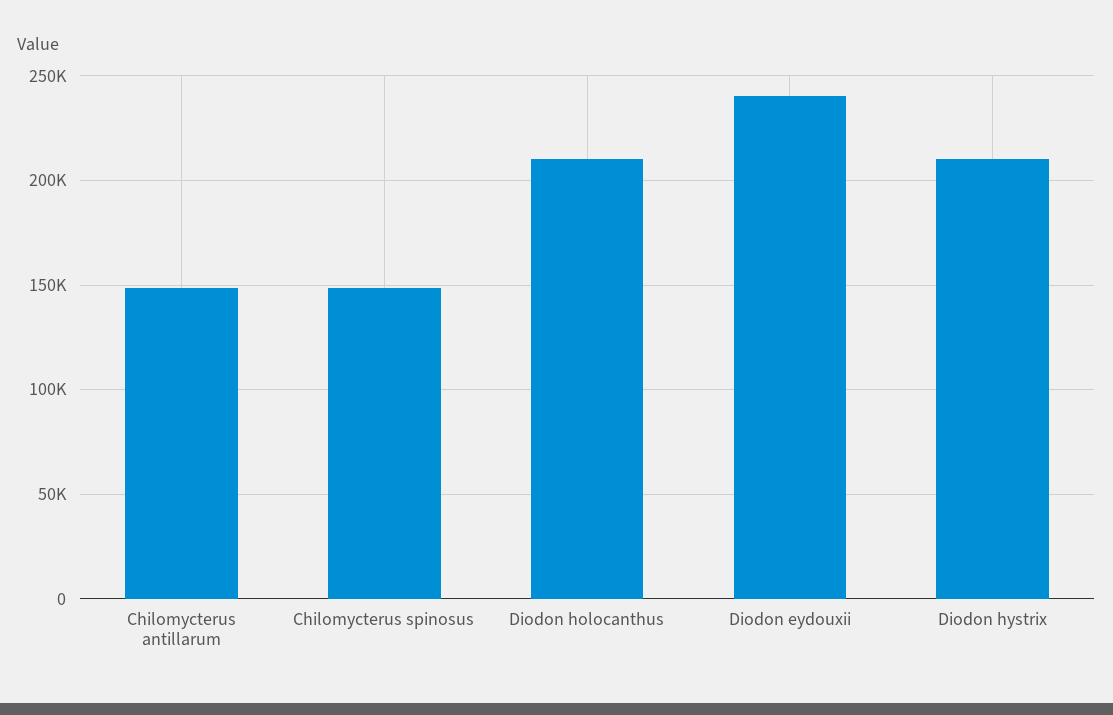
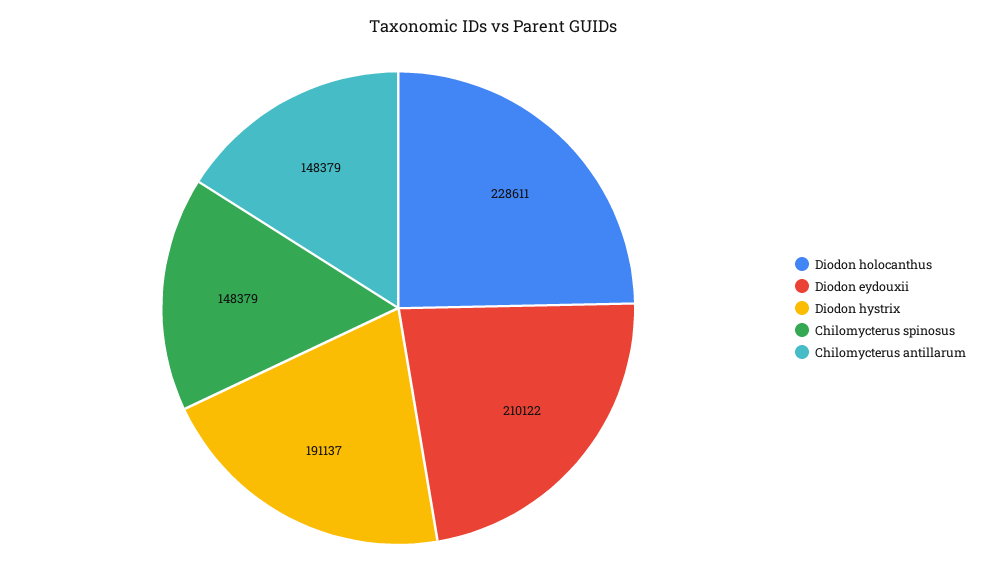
Diodon holocanthus: 210000 -> 228611
Diodon eydouxii: 240000 -> 210122
Diodon hystrix: 210000 -> 191137

